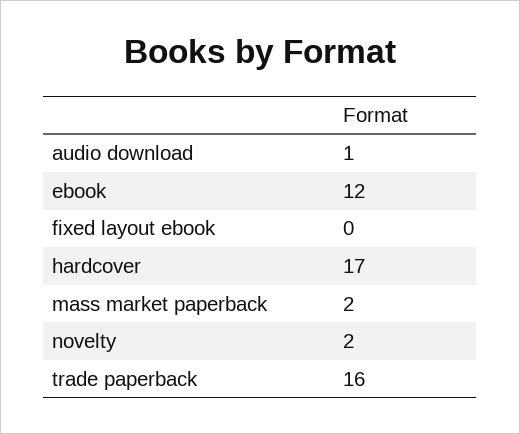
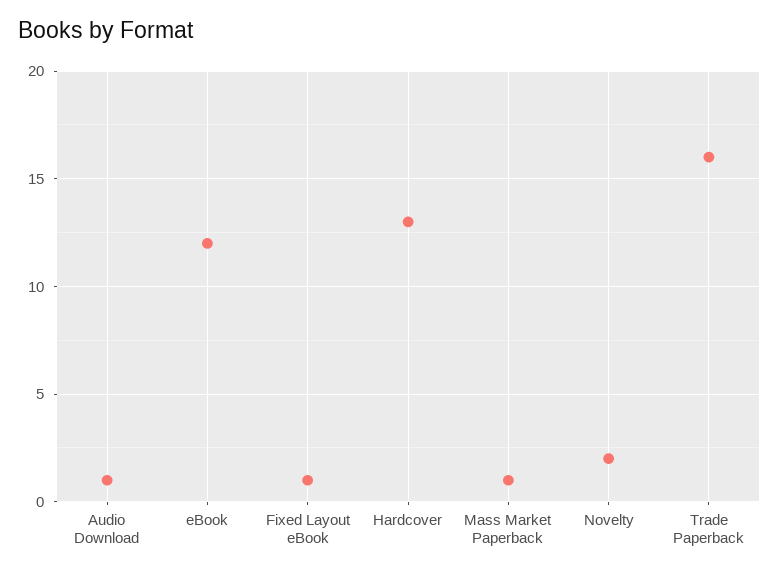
fixed layout ebook: 0 -> 1
hardcover: 17 -> 13
mass market paperback: 2 -> 1

